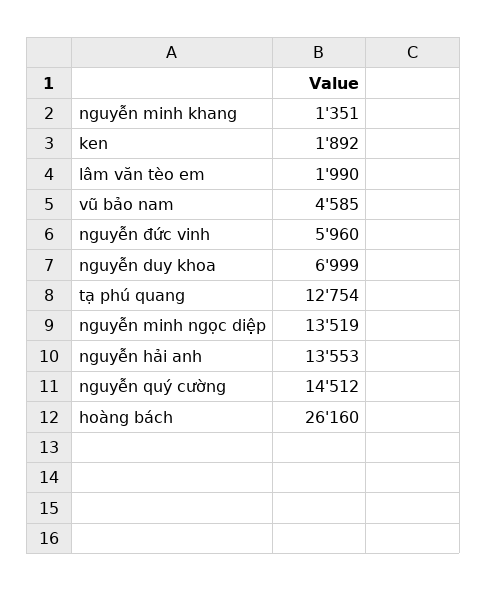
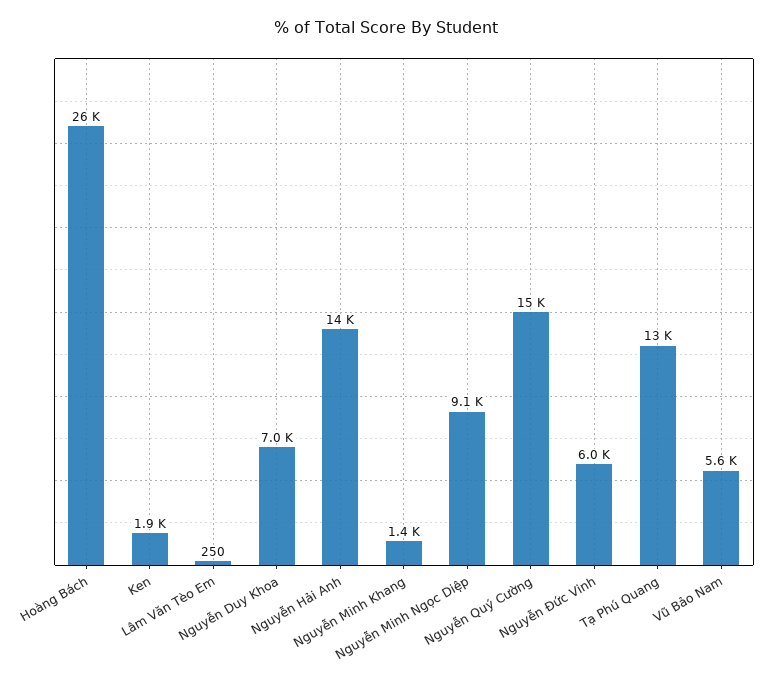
lâm văn tèo em: 1990 -> 250
vũ bảo nam: 4585 -> 5600
nguyễn minh ngọc diệp: 13519 -> 9100

